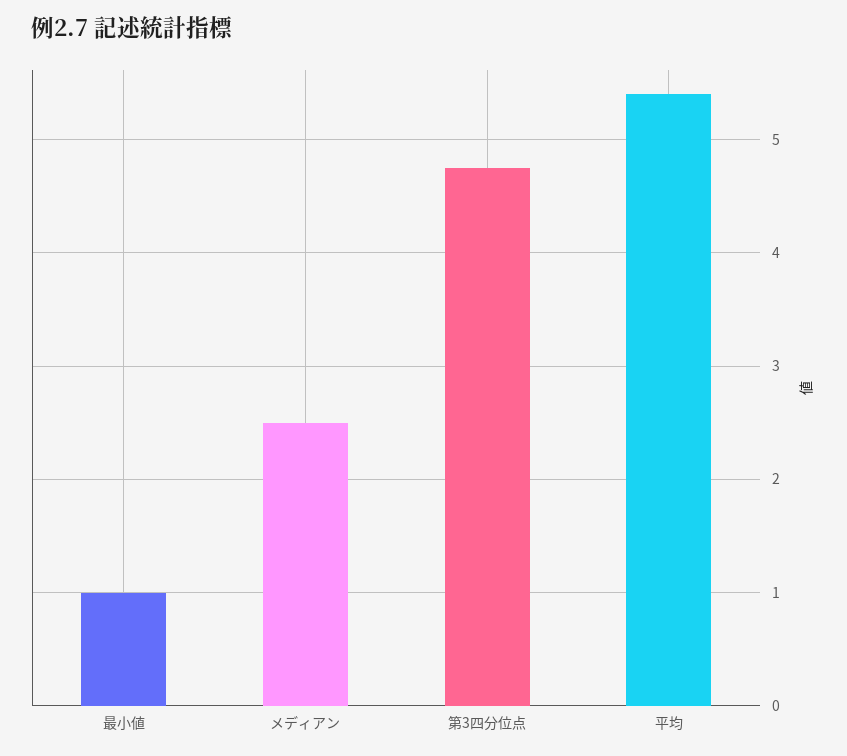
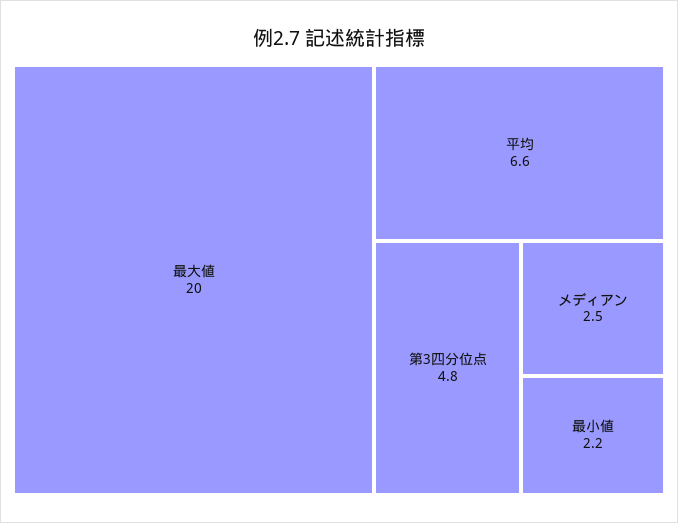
最小値: 1 -> 2.2
平均: 5.4 -> 6.6
最大値: none -> 20

